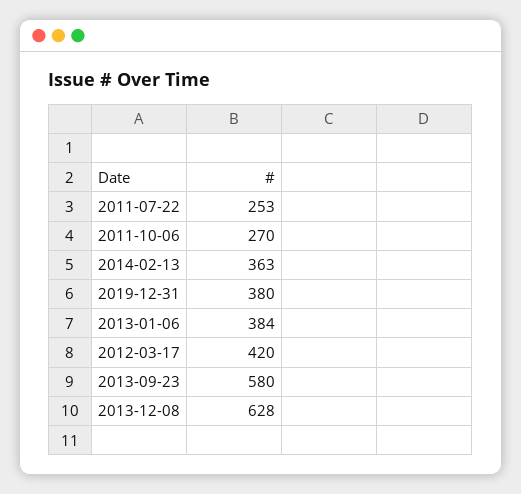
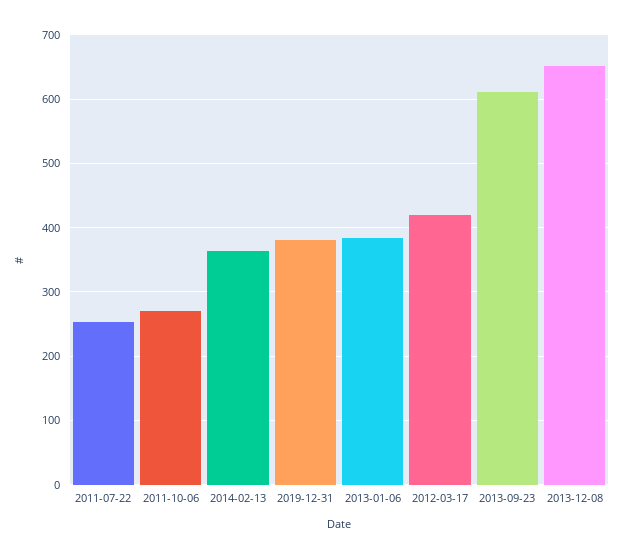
2013-09-23: 580 -> 610
2013-12-08: 628 -> 650

